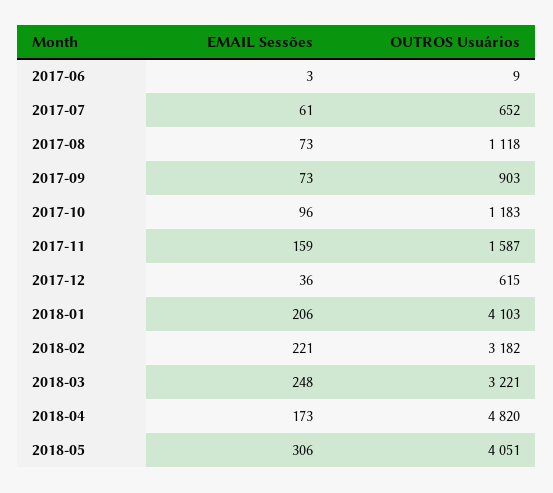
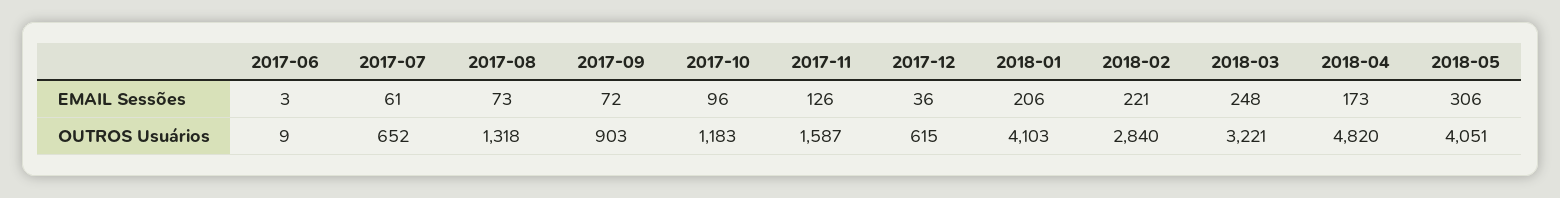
OUTROS Usuários, 2017-08: 1118 -> 1318
EMAIL Sessões, 2017-09: 73 -> 72
EMAIL Sessões, 2017-11: 159 -> 126
OUTROS Usuários, 2018-02: 3182 -> 2840

